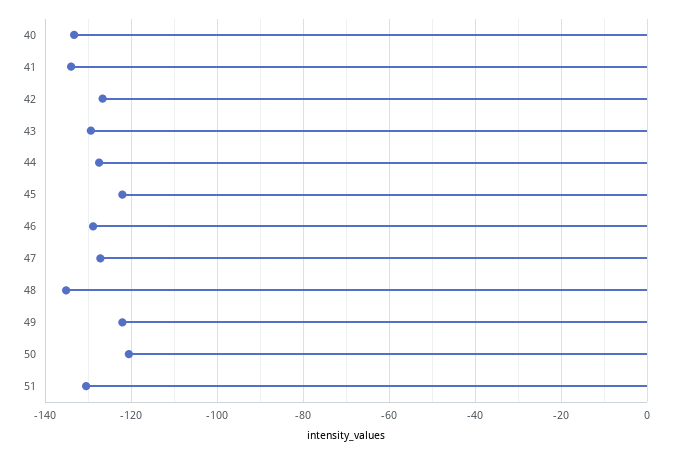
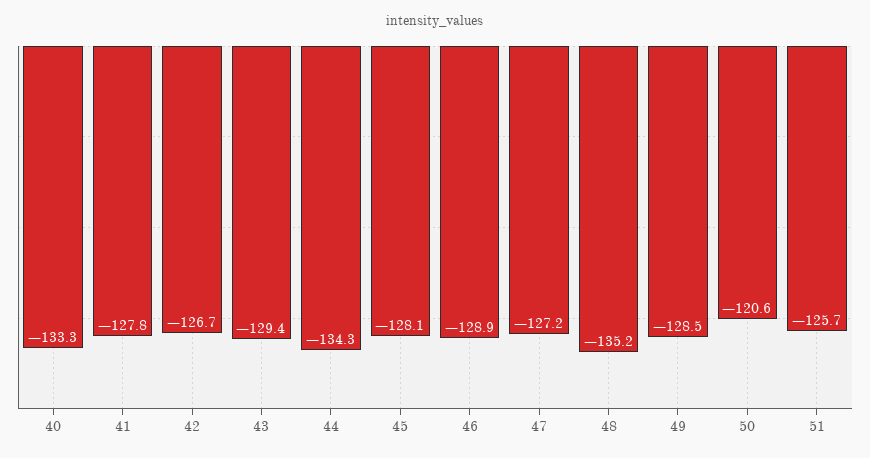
41: -134 -> -127.8
44: -128 -> -134.3
45: -122 -> -128.1
49: -122 -> -128.5
51: -130 -> -125.7

